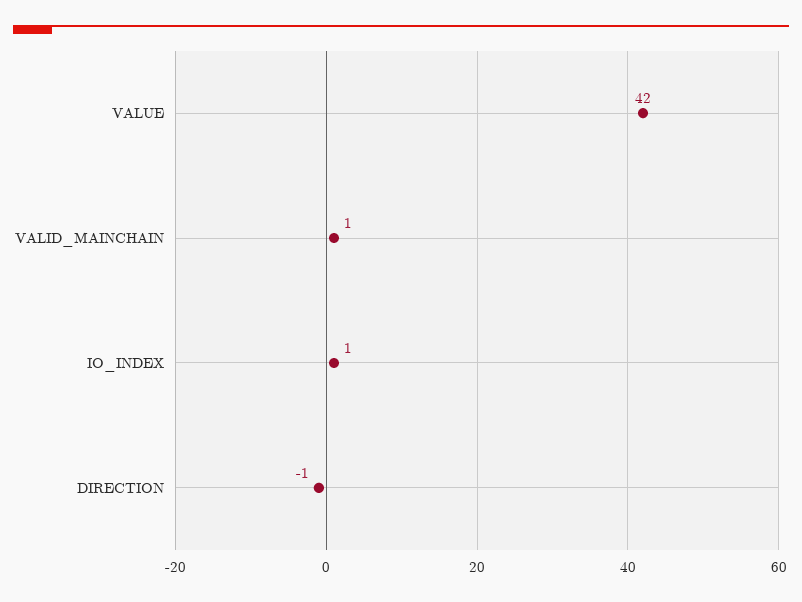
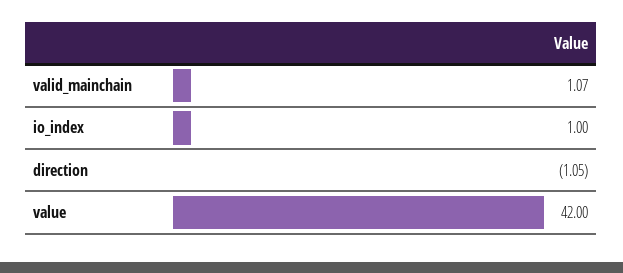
VALID_MAINCHAIN: 1 -> 1.07
DIRECTION: -1 -> -1.05

